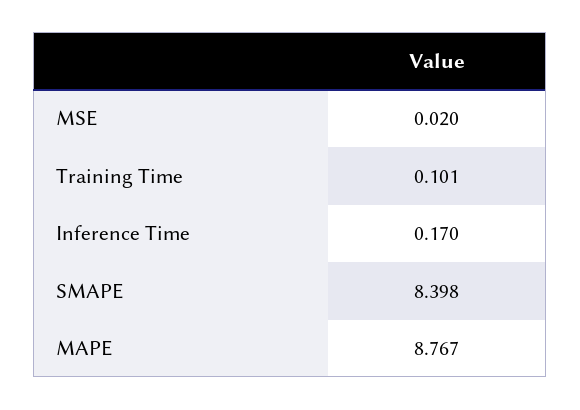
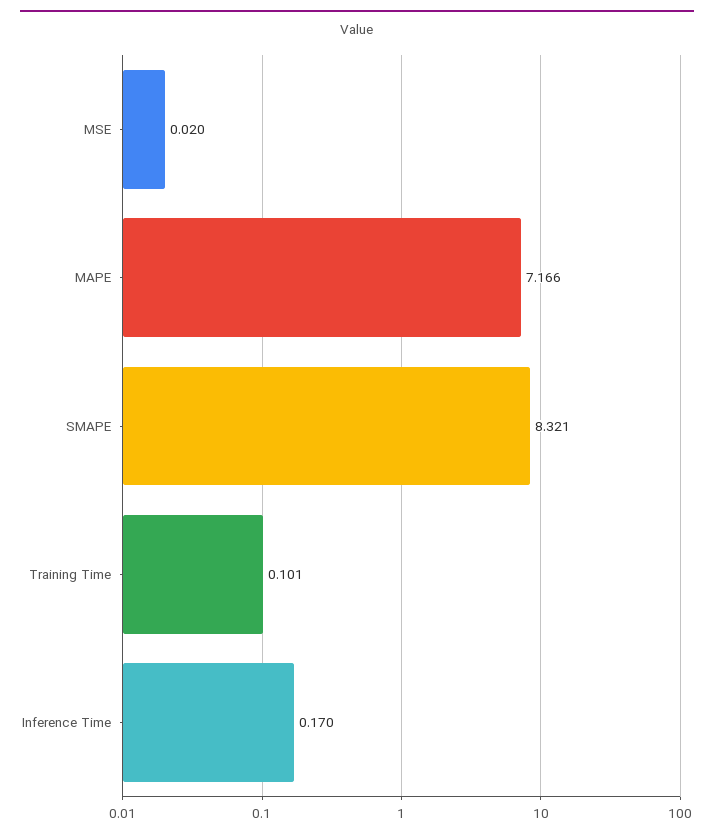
SMAPE: 8.398 -> 8.321
MAPE: 8.767 -> 7.166

